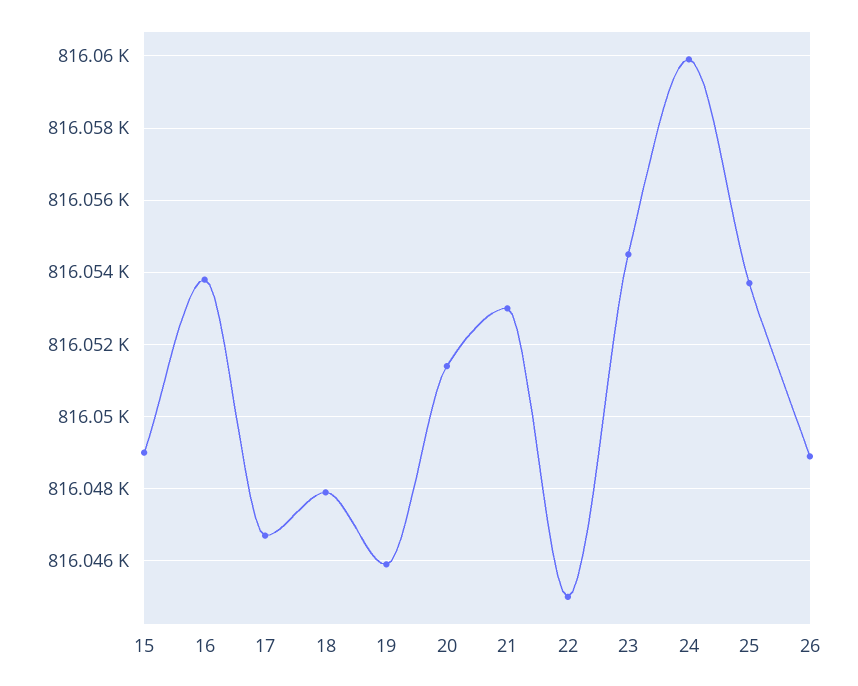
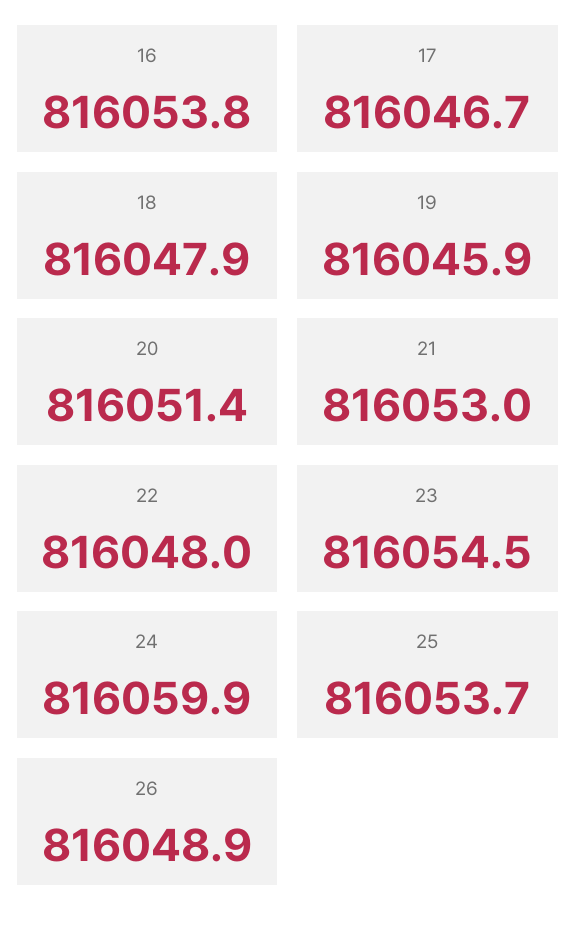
15: 816049 -> none
22: 816045 -> 816048

